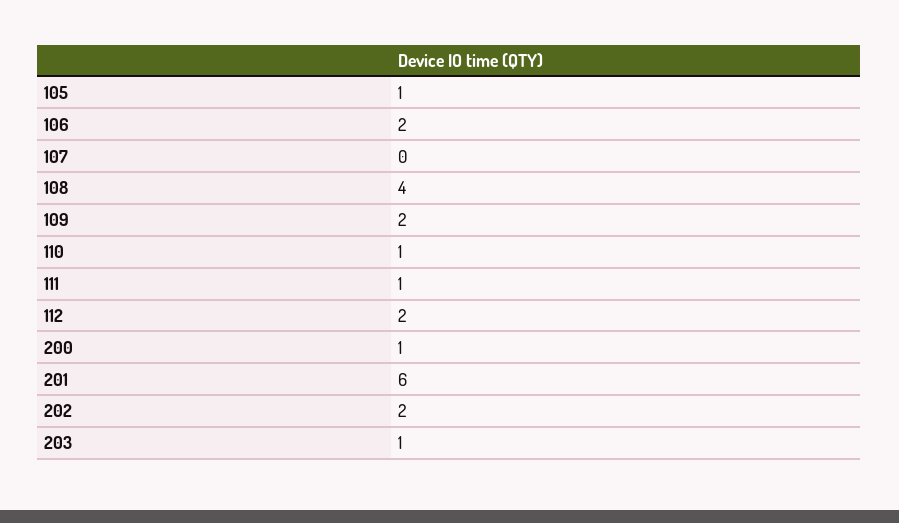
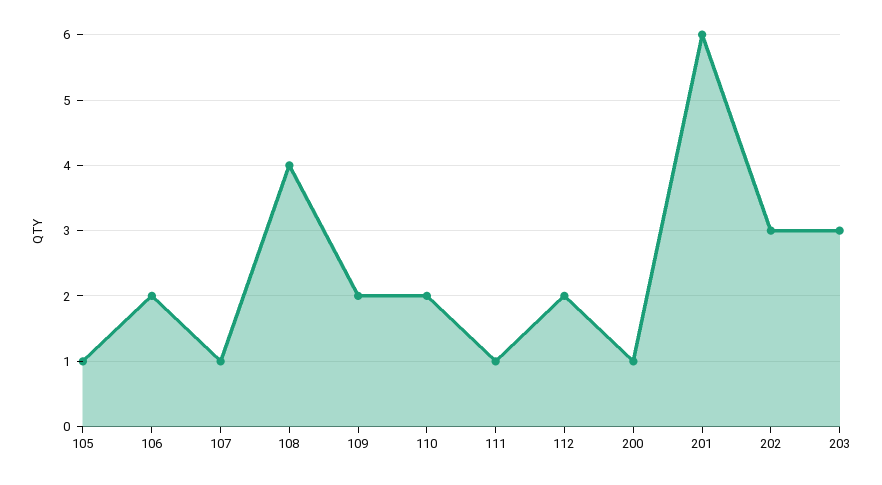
107: 0 -> 1
110: 1 -> 2
202: 2 -> 3
203: 1 -> 3

